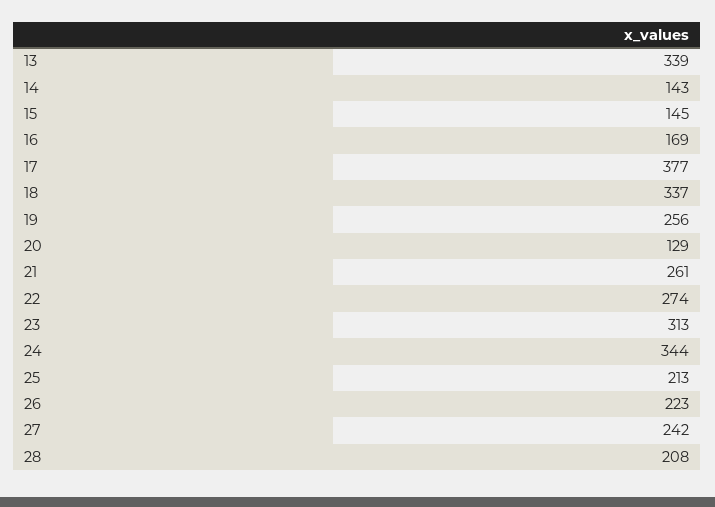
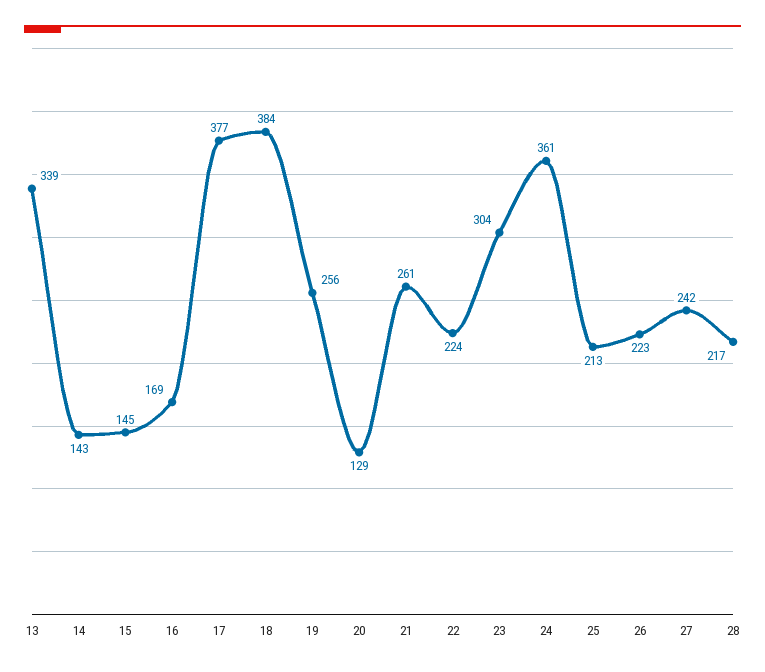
18: 337 -> 384
22: 274 -> 224
23: 313 -> 304
24: 344 -> 361
28: 208 -> 217

